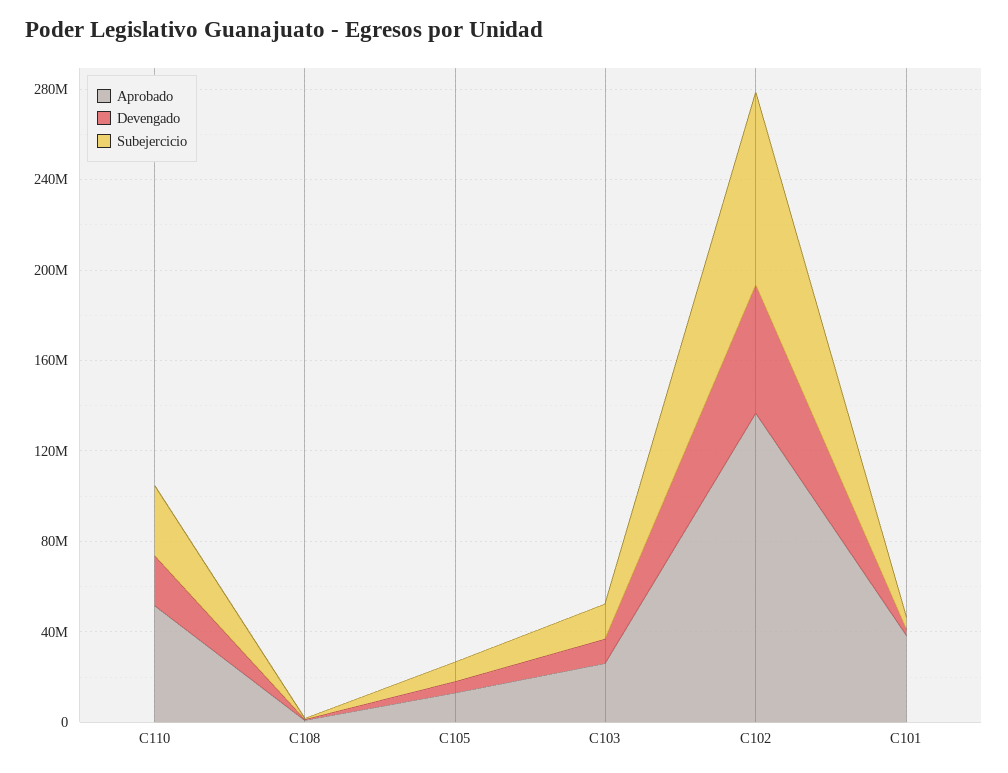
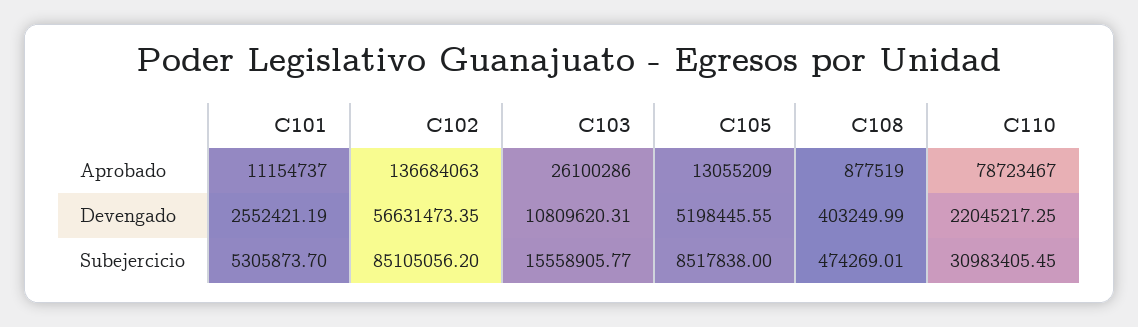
Aprobado, C110: 50000000 -> 78723467
Aprobado, C101: 40000000 -> 11154737

